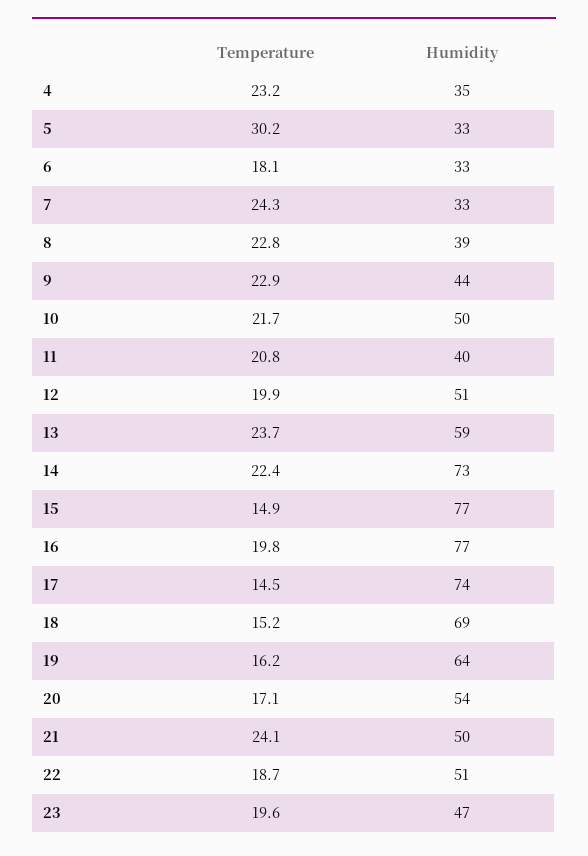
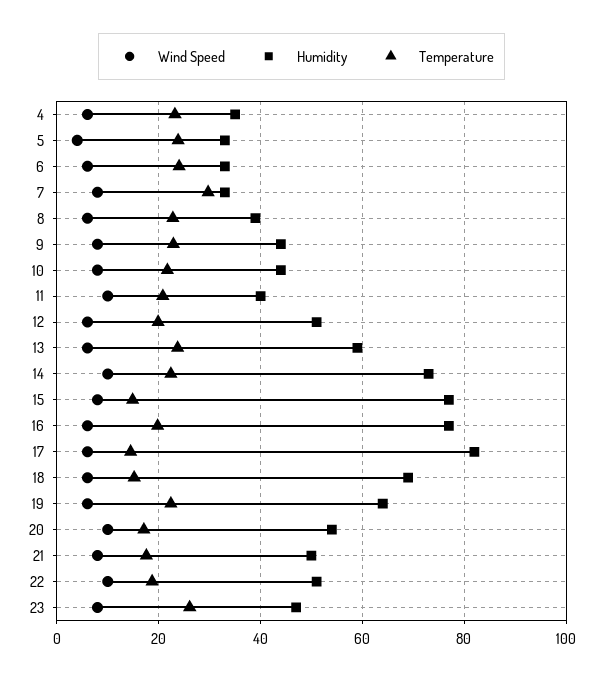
Temperature, 5: 30.2 -> 24
Temperature, 6: 18.1 -> 24
Temperature, 7: 24.3 -> 30
Humidity, 10: 50 -> 44
Humidity, 17: 74 -> 82
Temperature, 19: 16.2 -> 22
Temperature, 21: 24.1 -> 18
Temperature, 23: 19.6 -> 26
Wind Speed, 4: none -> 6
Wind Speed, 5: none -> 4
Wind Speed, 6: none -> 6
Wind Speed, 7: none -> 8
Wind Speed, 8: none -> 6
Wind Speed, 9: none -> 8
Wind Speed, 10: none -> 8
Wind Speed, 11: none -> 10
Wind Speed, 12: none -> 6
Wind Speed, 13: none -> 6
Wind Speed, 14: none -> 10
Wind Speed, 15: none -> 8
Wind Speed, 16: none -> 6
Wind Speed, 17: none -> 6
Wind Speed, 18: none -> 6
Wind Speed, 19: none -> 6
Wind Speed, 20: none -> 10
Wind Speed, 21: none -> 8
Wind Speed, 22: none -> 10
Wind Speed, 23: none -> 8

